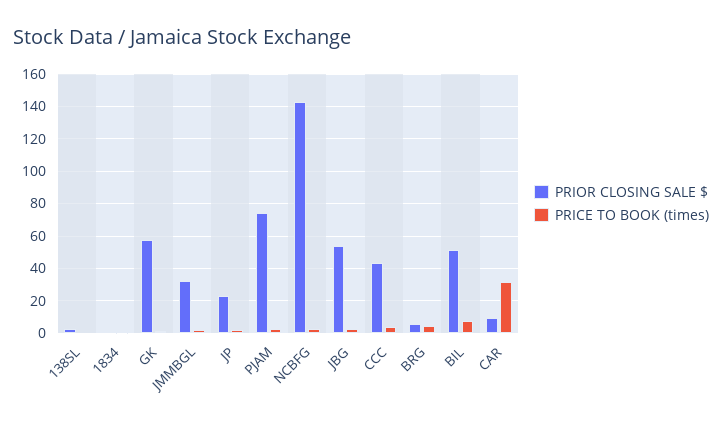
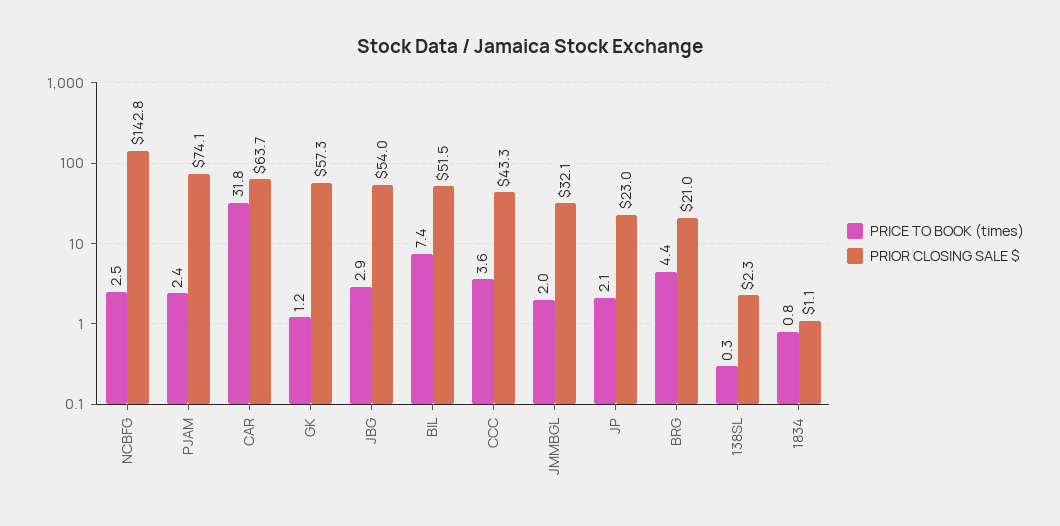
PRIOR CLOSING SALE $, BRG: 5 -> 21
PRIOR CLOSING SALE $, CAR: 10 -> 63.7

